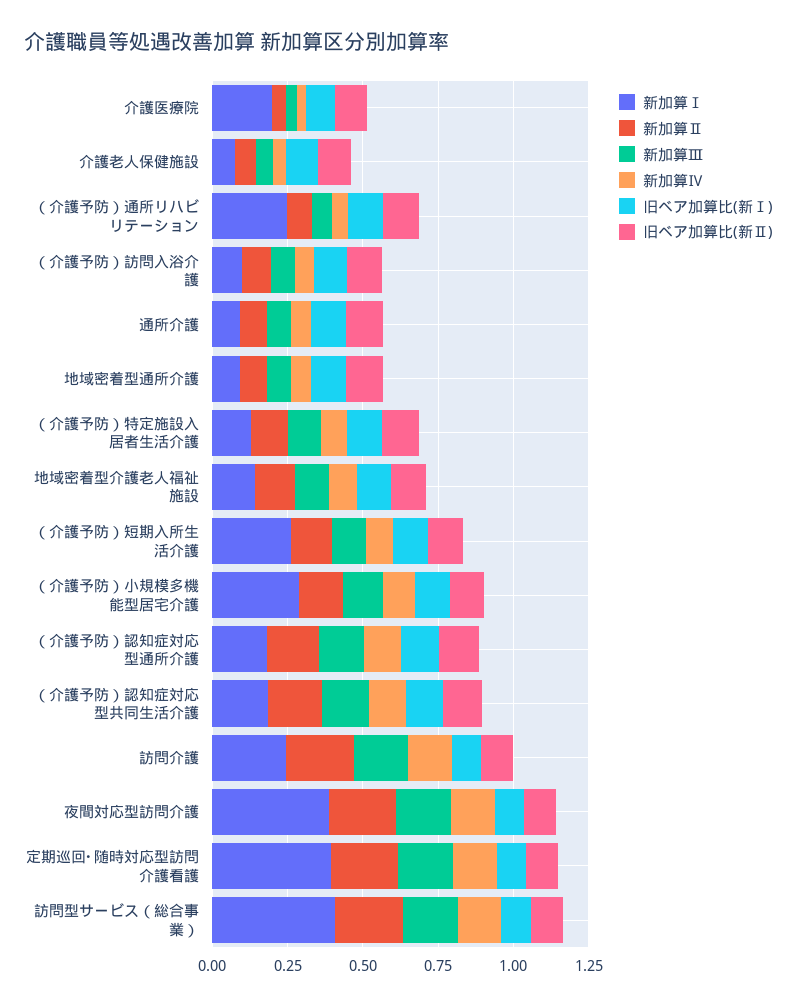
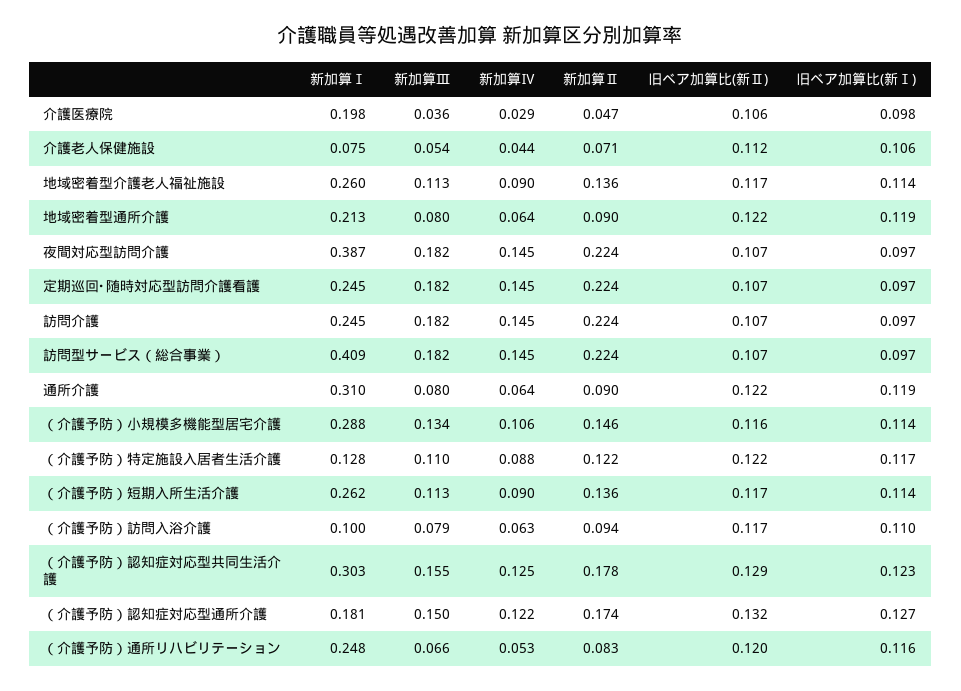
新加算Ⅰ, 通所介護: 0.1 -> 0.31
新加算Ⅰ, 地域密着型通所介護: 0.1 -> 0.213
新加算Ⅰ, 地域密着型介護老人福祉施設: 0.15 -> 0.26
新加算Ⅰ, （介護予防）認知症対応型共同生活介護: 0.2 -> 0.303
新加算Ⅰ, 定期巡回･随時対応型訪問介護看護: 0.4 -> 0.245

